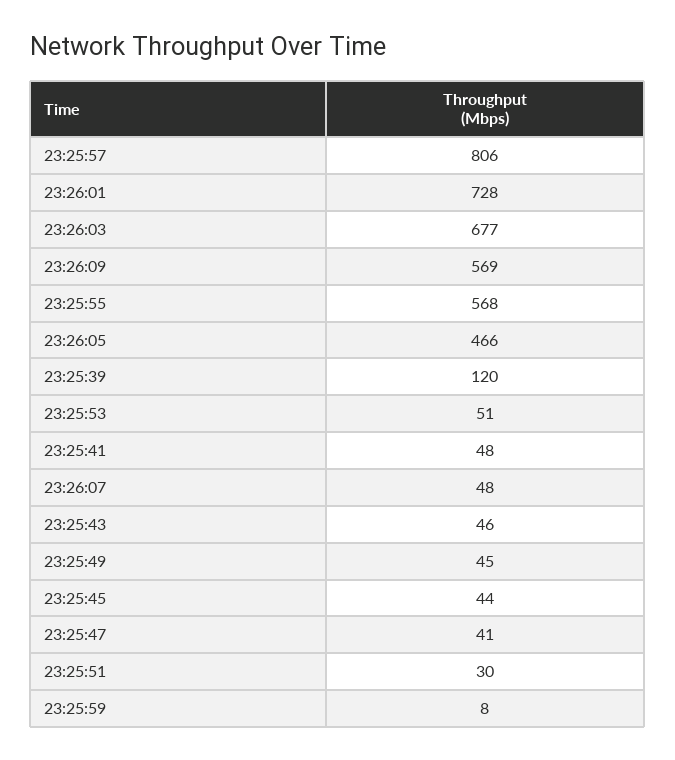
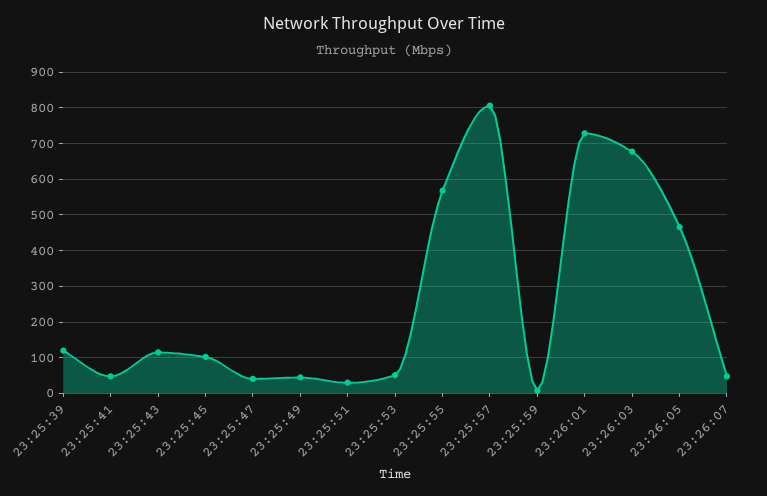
23:26:09: 569 -> none
23:25:43: 46 -> 120
23:25:45: 44 -> 100

